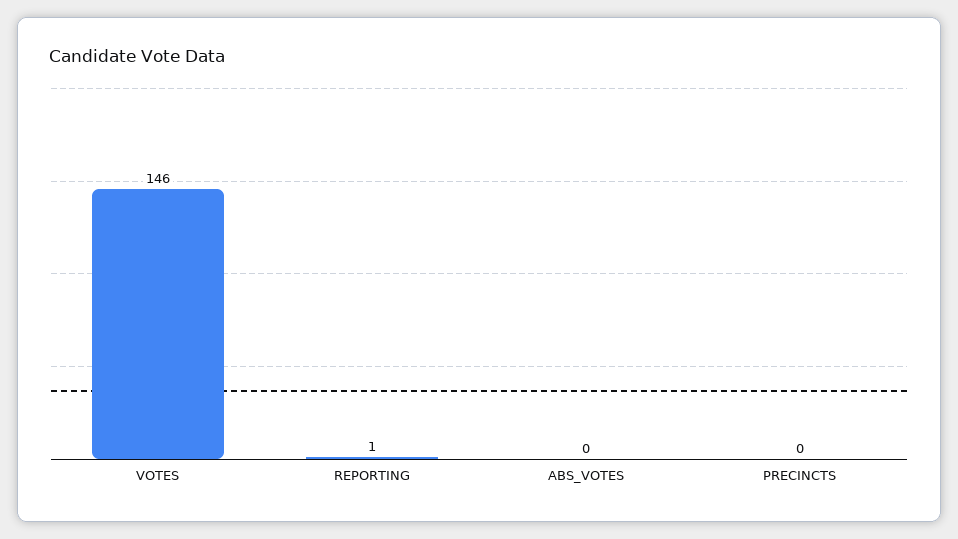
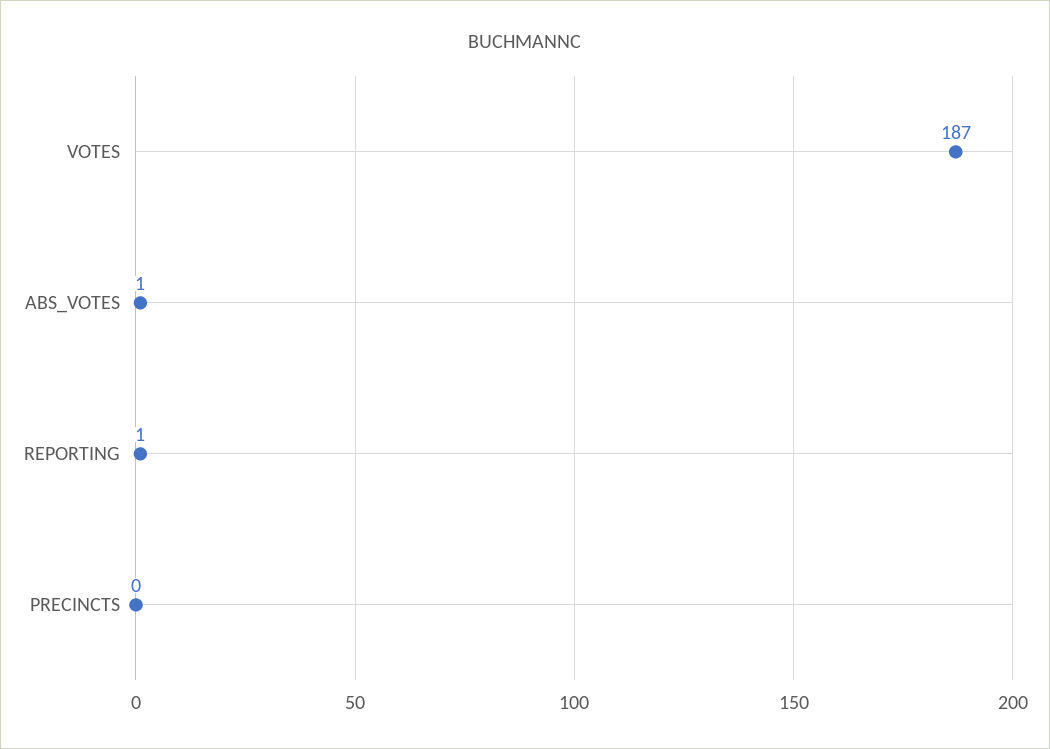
VOTES: 146 -> 187
ABS_VOTES: 0 -> 1

